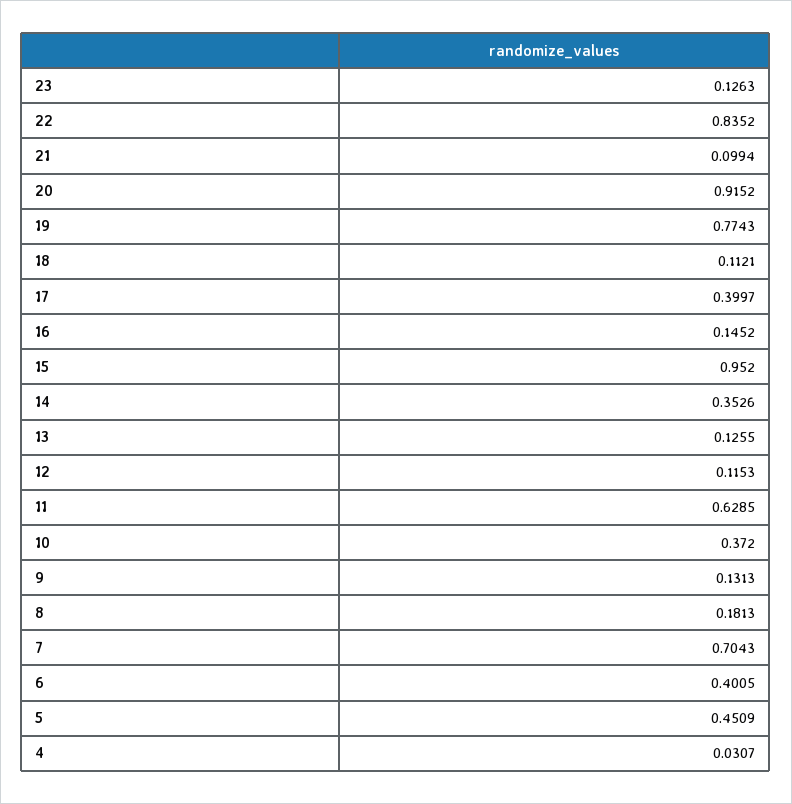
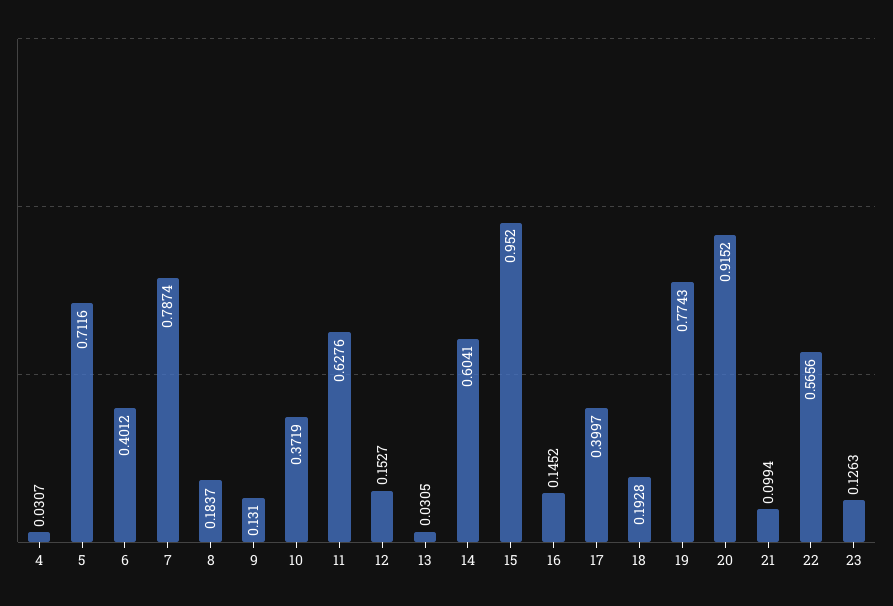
22: 0.8352 -> 0.5656
18: 0.1121 -> 0.1928
14: 0.3526 -> 0.6041
13: 0.1255 -> 0.0305
12: 0.1153 -> 0.1527
11: 0.6285 -> 0.6276
10: 0.372 -> 0.3719
9: 0.1313 -> 0.131
8: 0.1813 -> 0.1837
7: 0.7043 -> 0.7874
6: 0.4005 -> 0.4012
5: 0.4509 -> 0.7116

